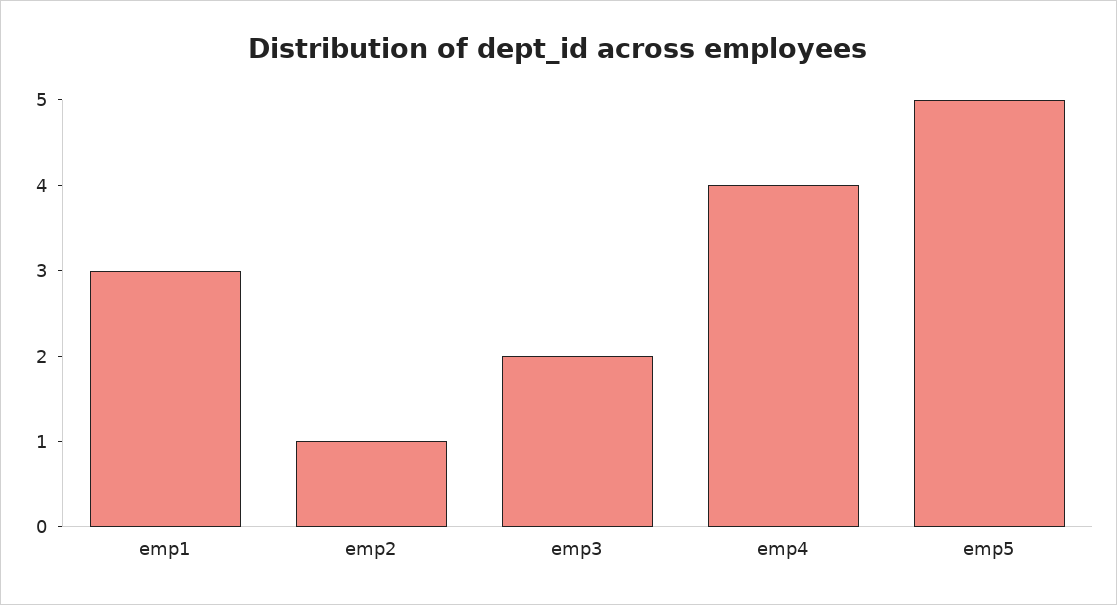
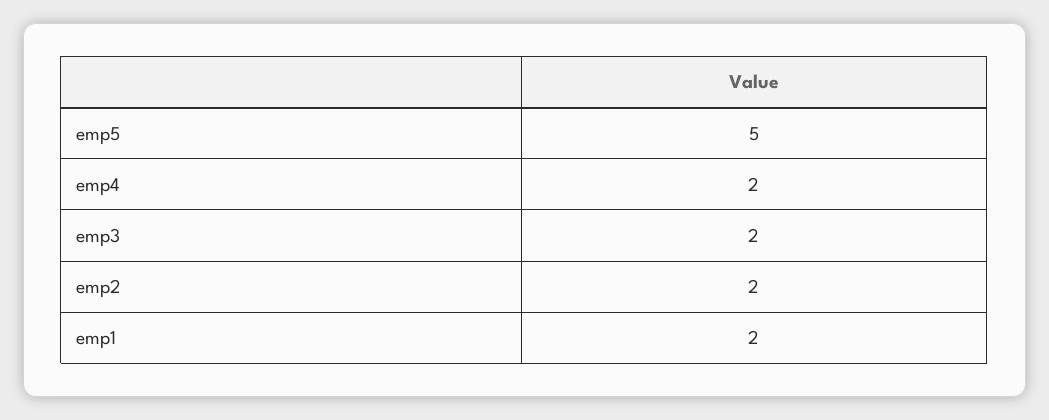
emp1: 3 -> 2
emp2: 1 -> 2
emp4: 4 -> 2

